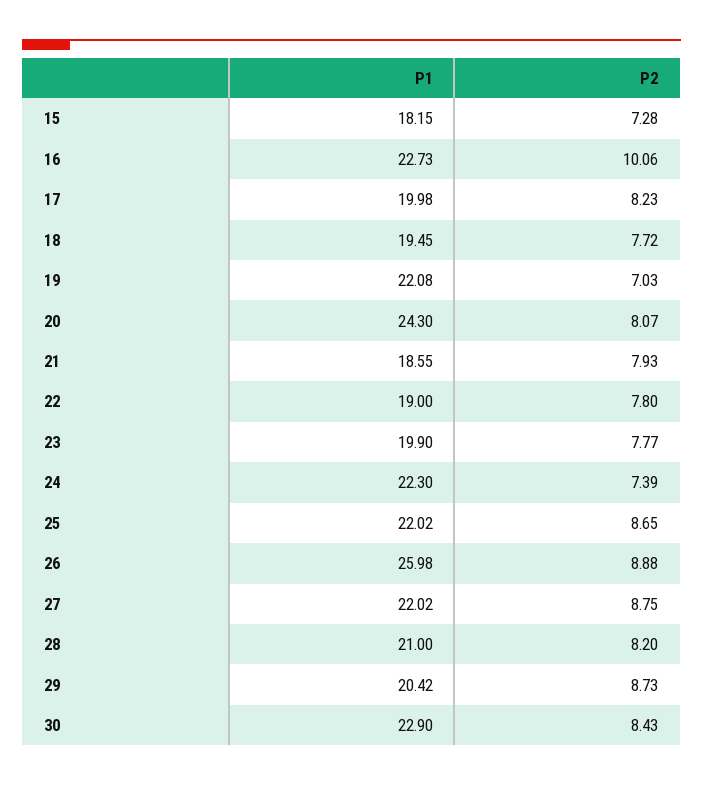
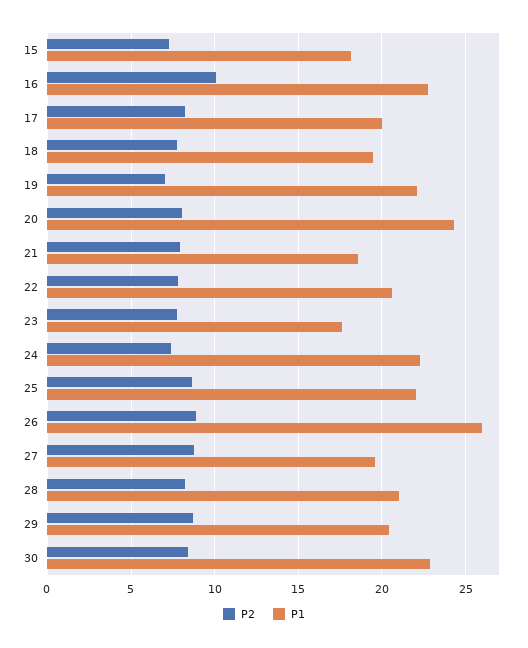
P1, 22: 19 -> 20.5
P1, 23: 19.9 -> 17.5
P1, 27: 22.02 -> 19.5

